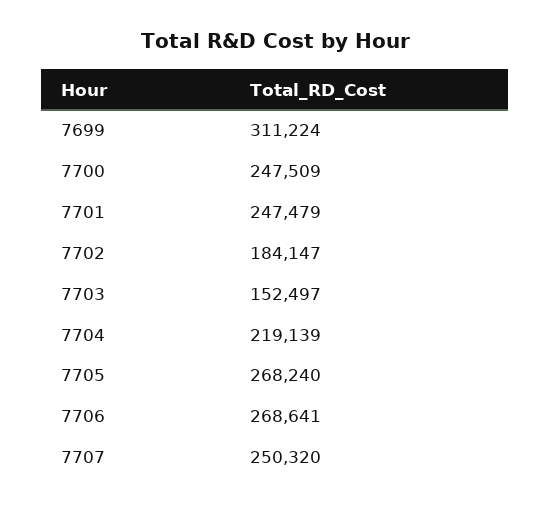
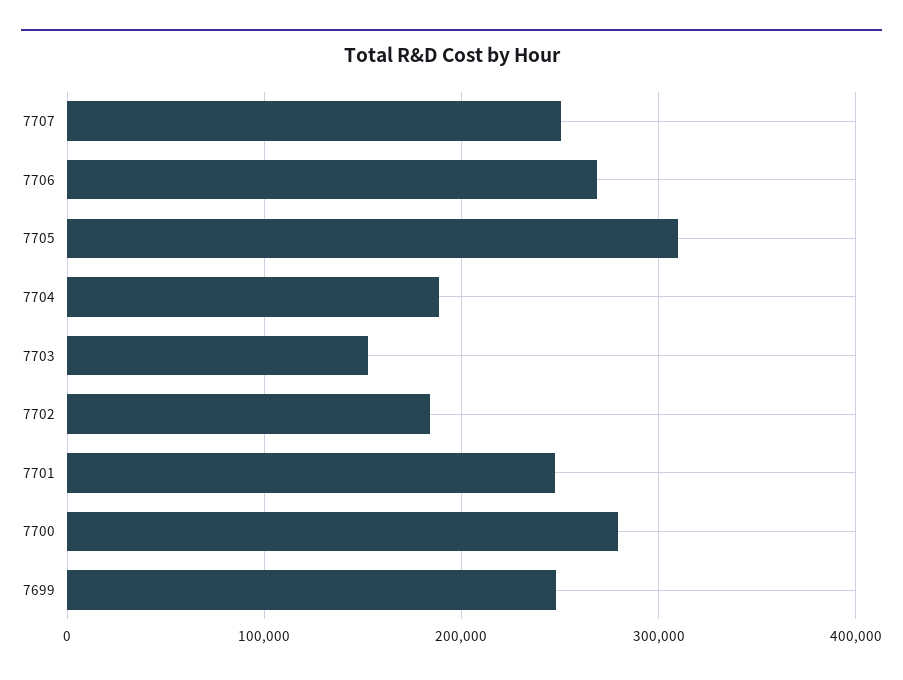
7699: 311224 -> 250000
7700: 247509 -> 280000
7704: 219139 -> 190000
7705: 268240 -> 310000

